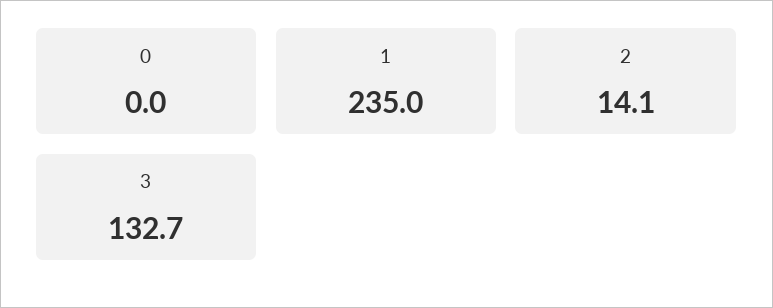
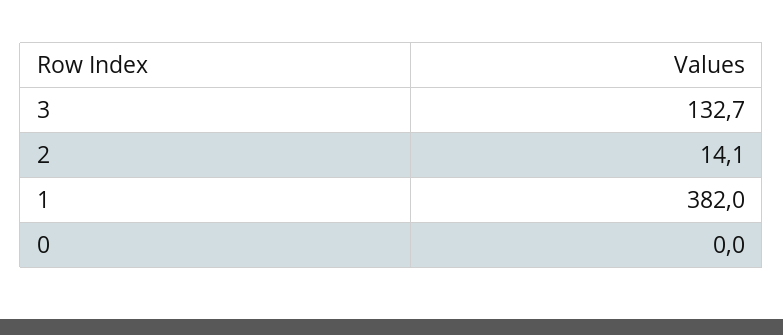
1: 235 -> 382

